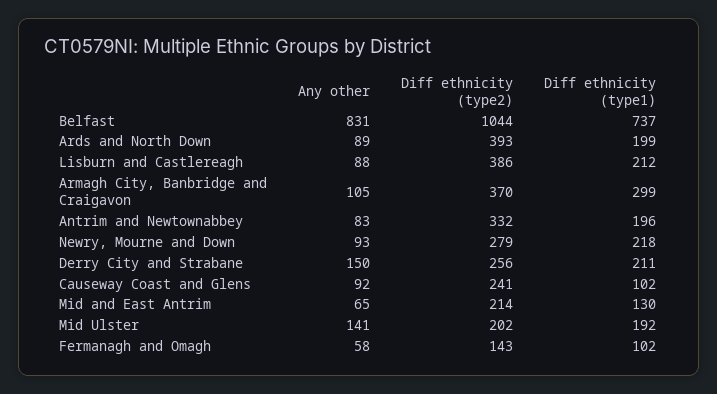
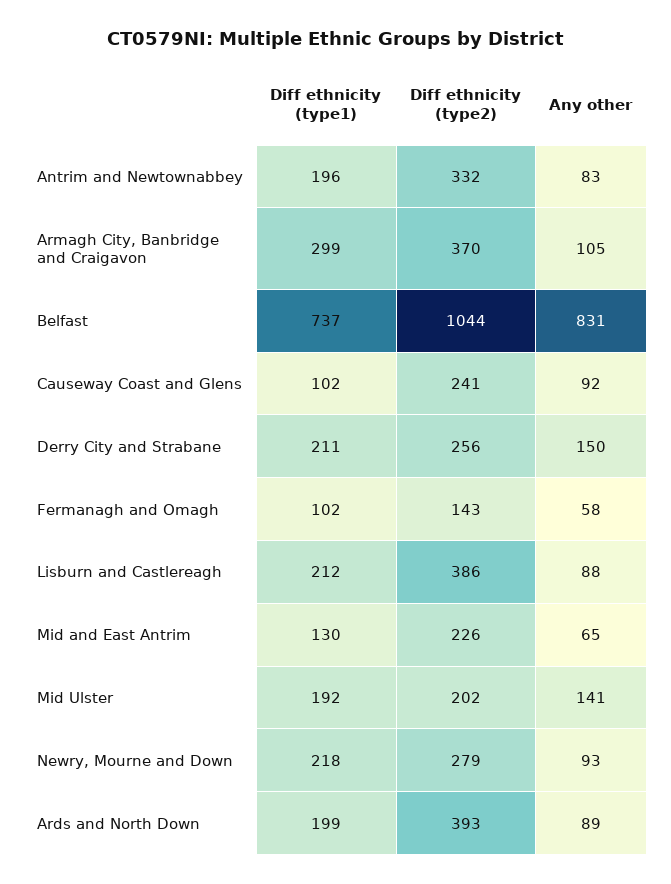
Diff ethnicity (type2), Mid and East Antrim: 214 -> 226

